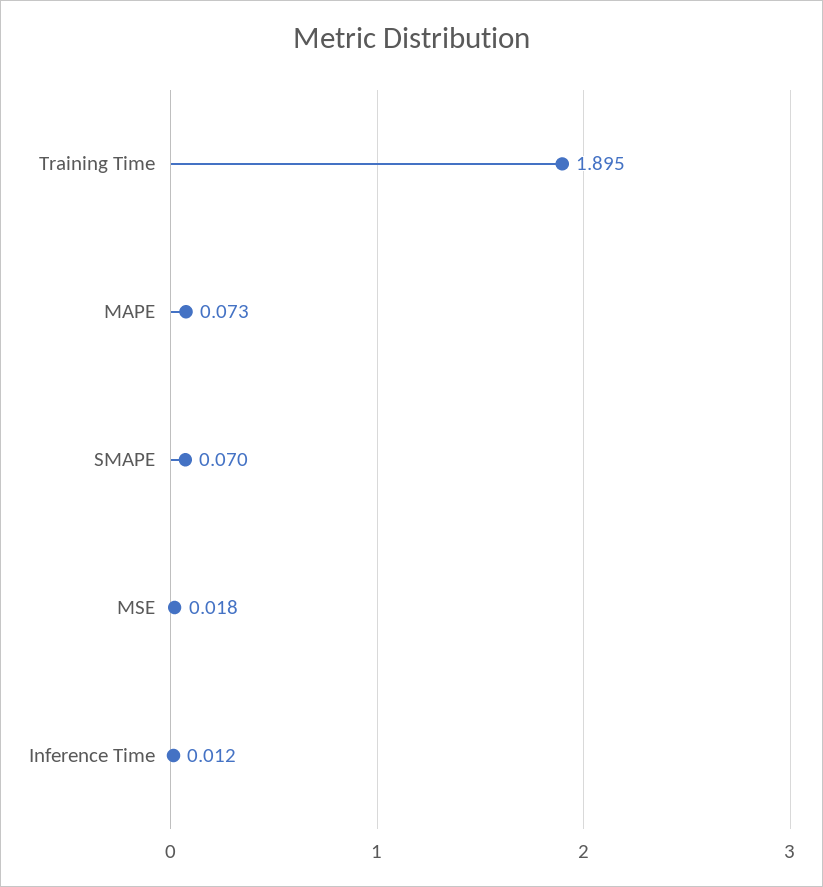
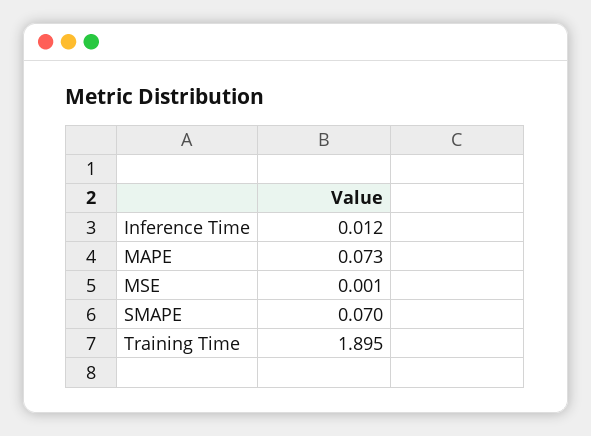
MSE: 0.018 -> 0.001

